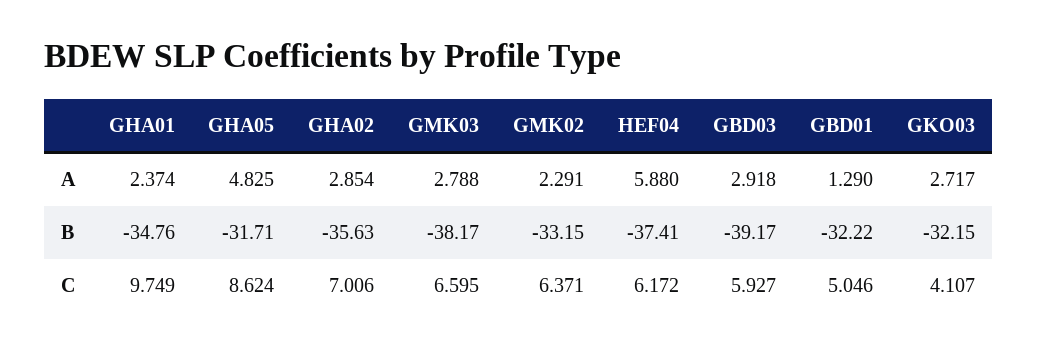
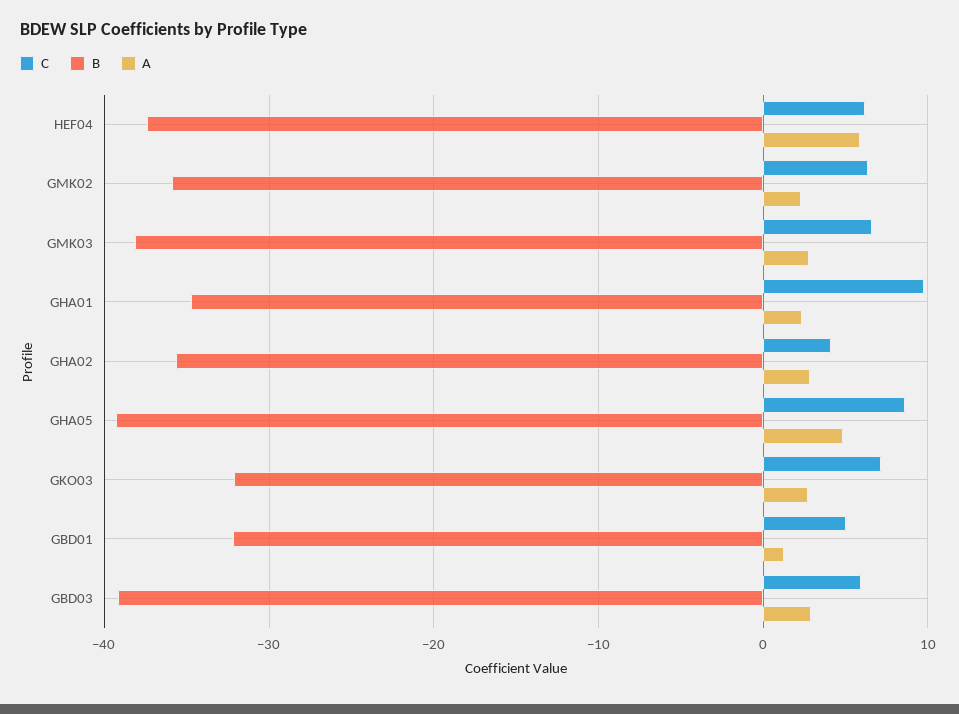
B, GHA05: -31.71 -> -39
B, GMK02: -33.15 -> -36
C, GHA02: 7.006 -> 4
C, GKO03: 4.107 -> 7

